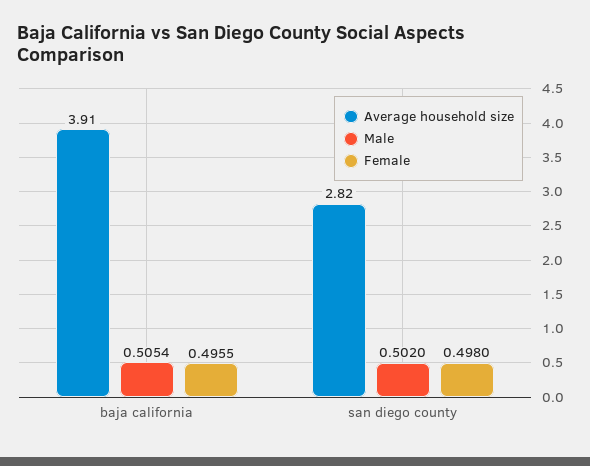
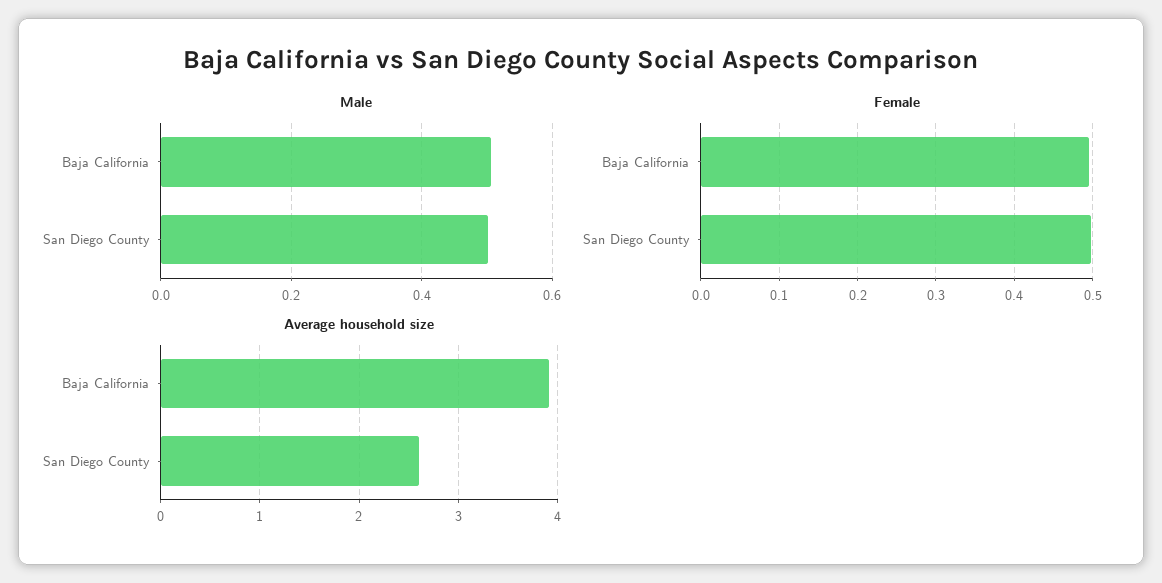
Average household size, san diego county: 2.82 -> 2.6

